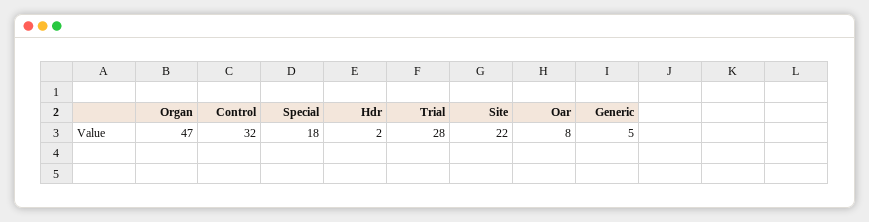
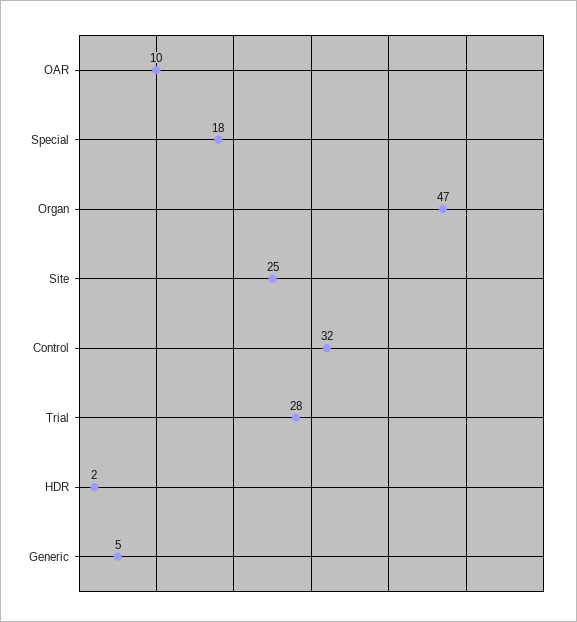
Site: 22 -> 25
Oar: 8 -> 10

